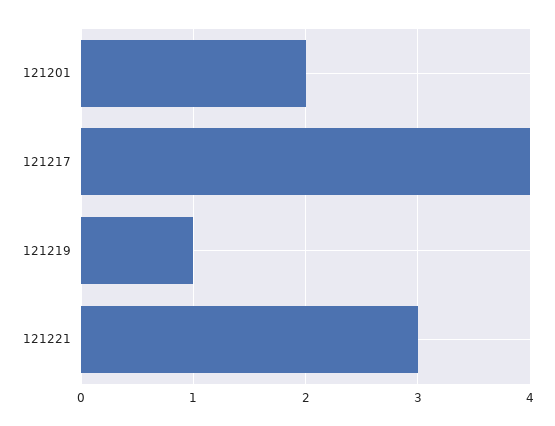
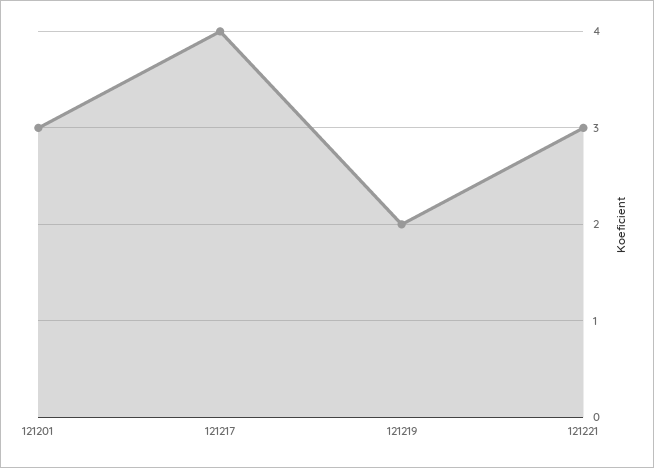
121201: 2 -> 3
121219: 1 -> 2

